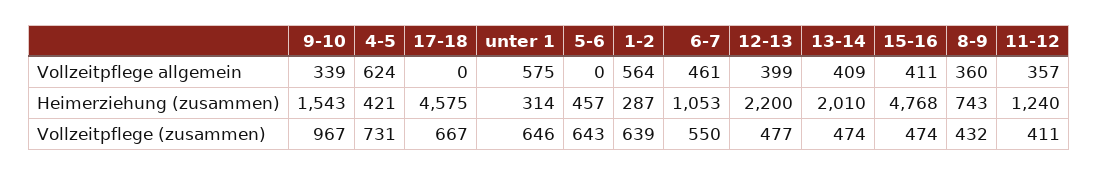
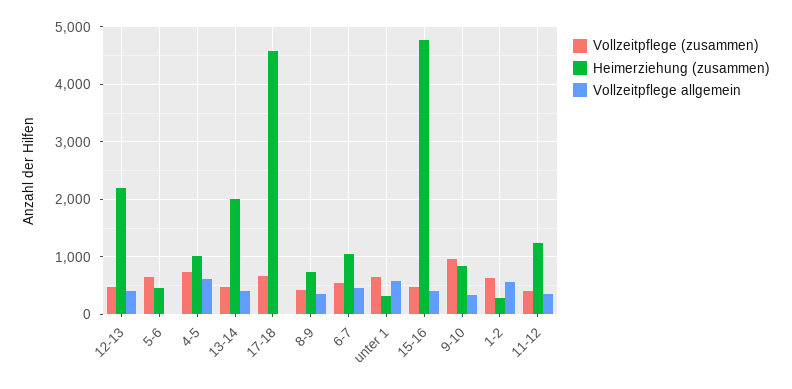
Heimerziehung (zusammen), 9-10: 1543 -> 800
Heimerziehung (zusammen), 4-5: 421 -> 1000

